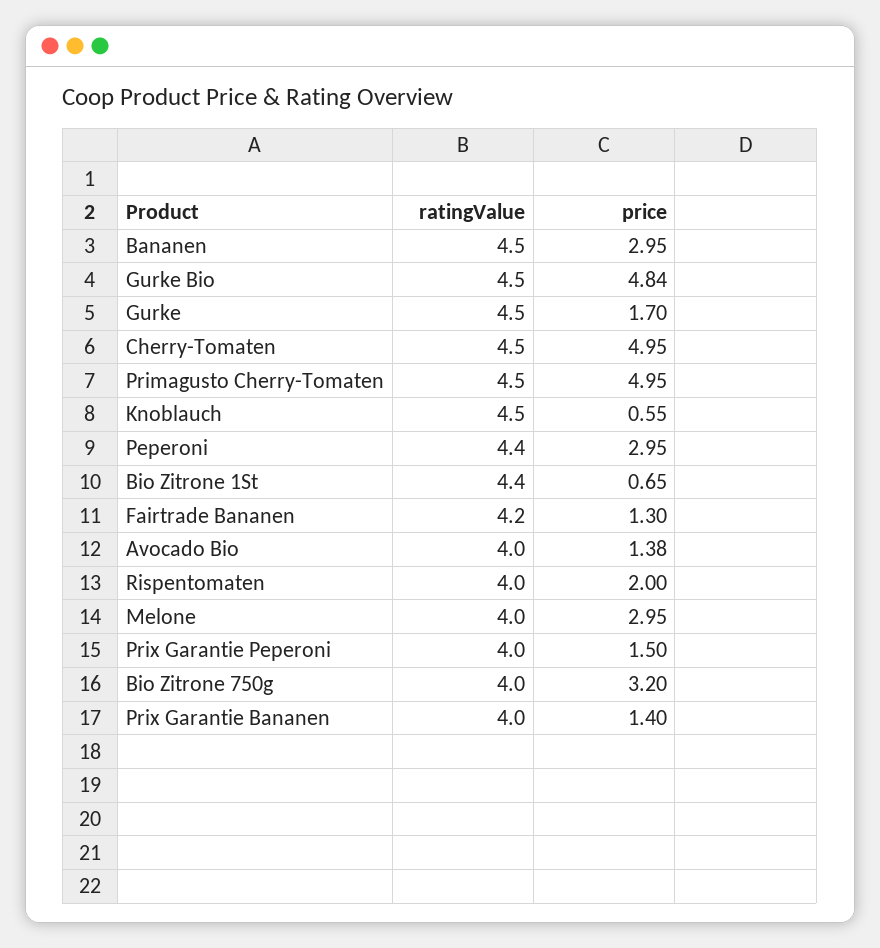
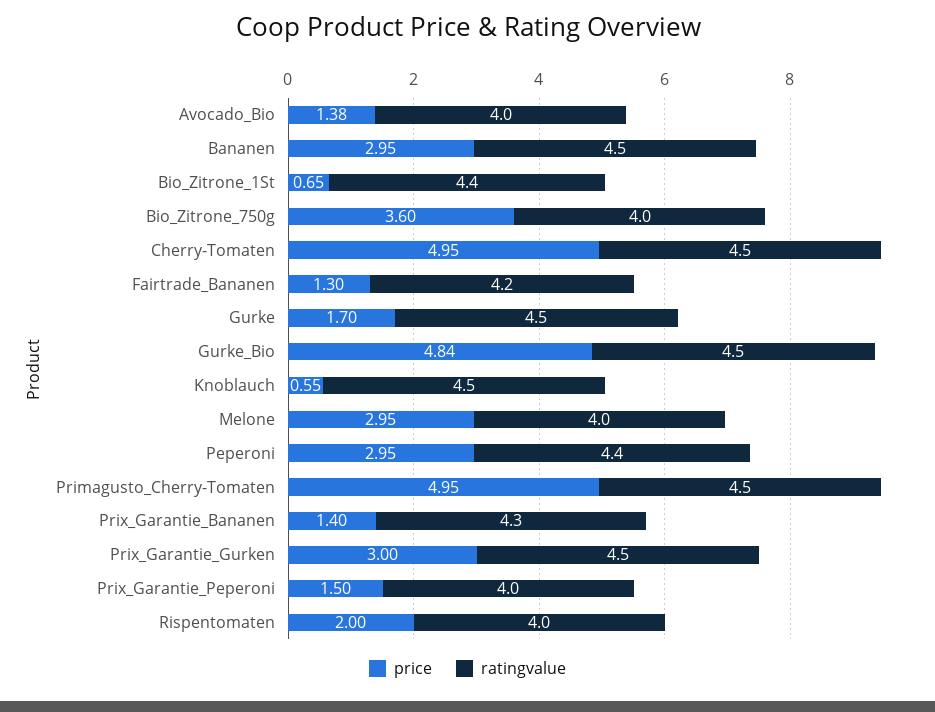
price, Bio Zitrone 750g: 3.2 -> 3.6
ratingValue, Prix Garantie Bananen: 4 -> 4.3
price, Prix_Garantie_Gurken: none -> 3
ratingValue, Prix_Garantie_Gurken: none -> 4.5

